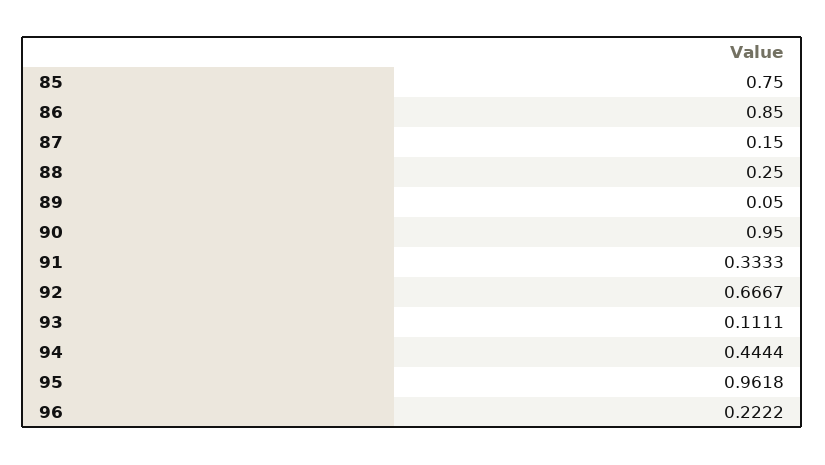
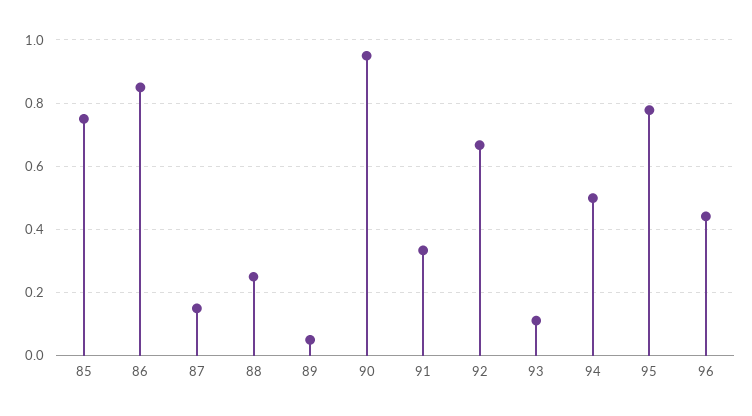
94: 0.4444 -> 0.5
95: 0.9618 -> 0.78
96: 0.2222 -> 0.44

